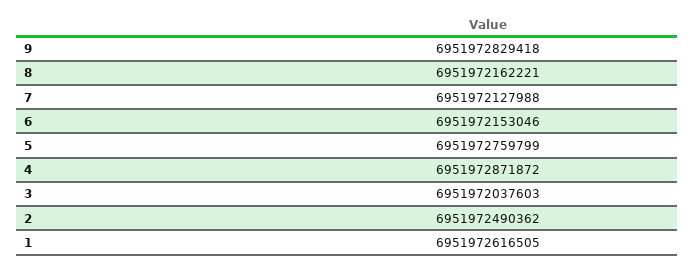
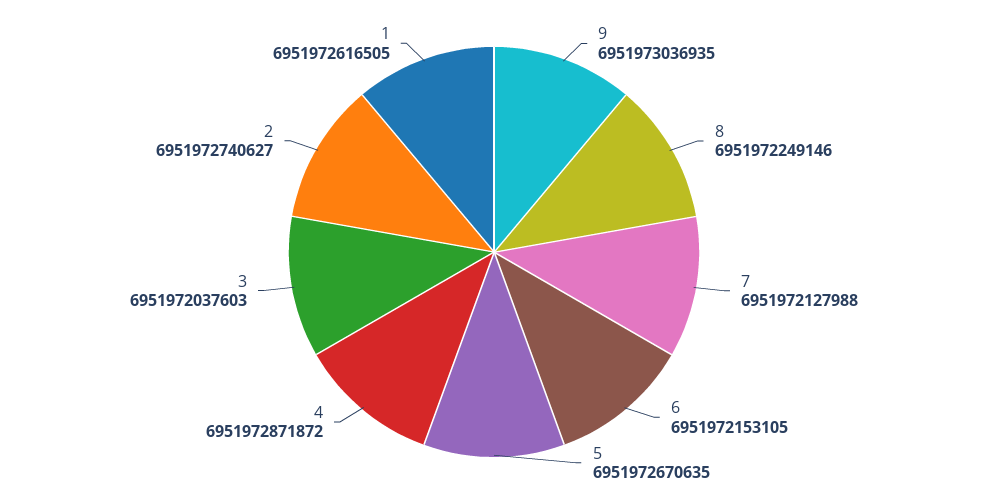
9: 6951972829418 -> 6951973036935
8: 6951972162221 -> 6951972249146
6: 6951972153046 -> 6951972153105
5: 6951972759799 -> 6951972670635
2: 6951972490362 -> 6951972740627

